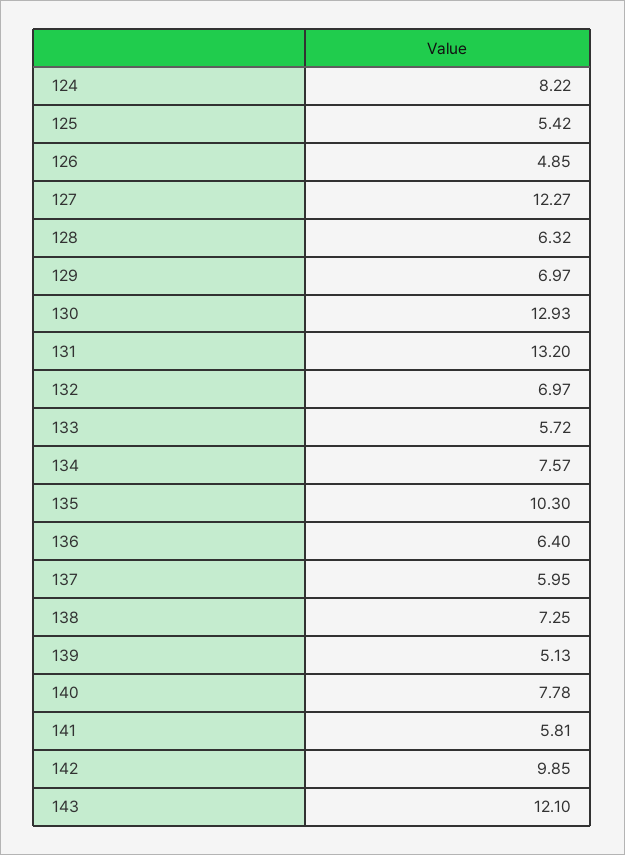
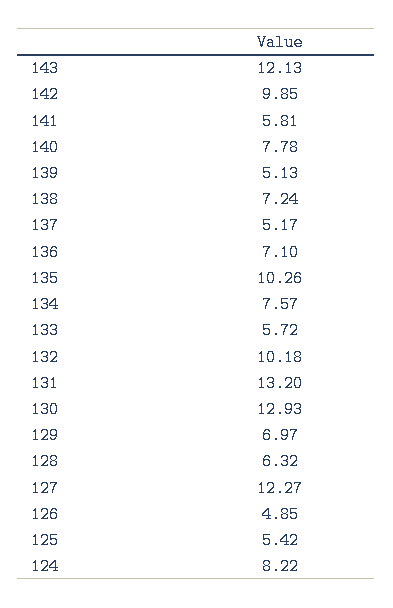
132: 6.97 -> 10.18
135: 10.3 -> 10.26
136: 6.4 -> 7.1
137: 5.95 -> 5.17
138: 7.25 -> 7.24
143: 12.1 -> 12.13

